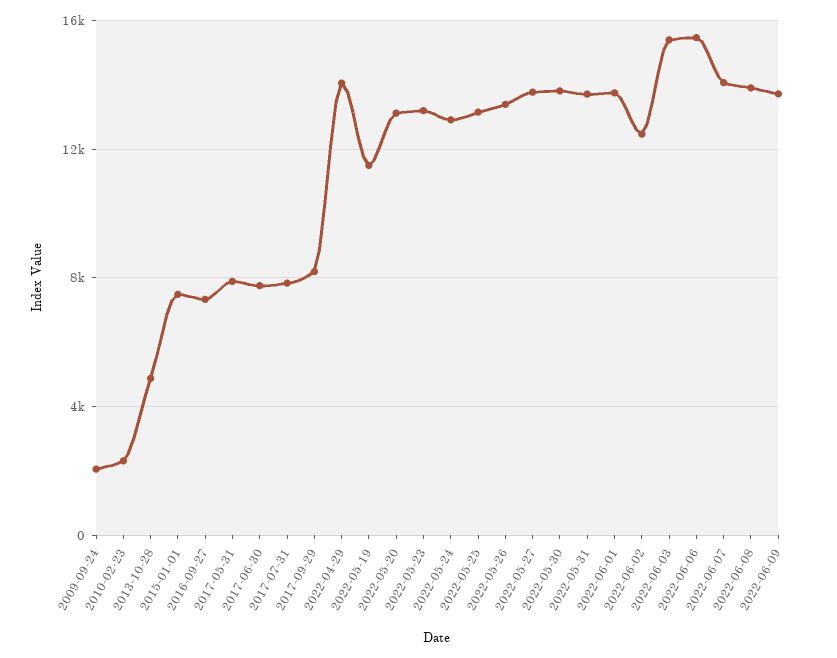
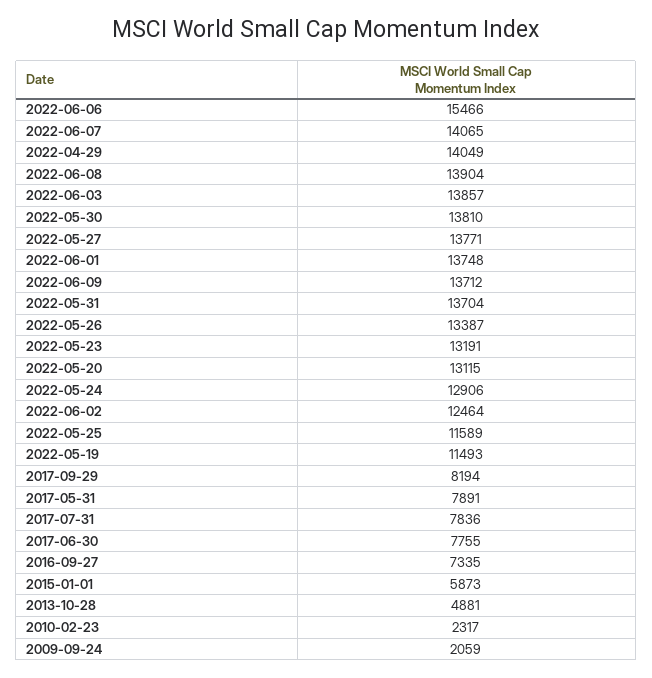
2015-01-01: 7500 -> 5873
2022-05-25: 13000 -> 11589
2022-06-03: 15500 -> 13857

